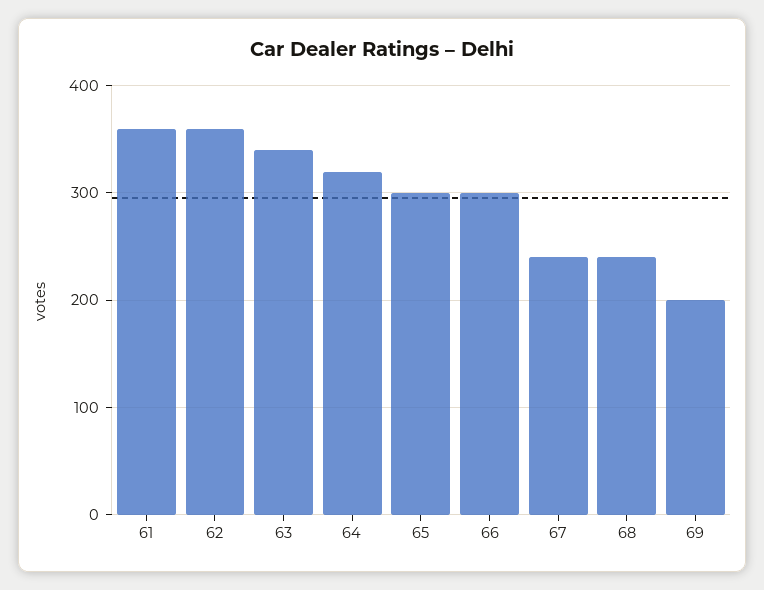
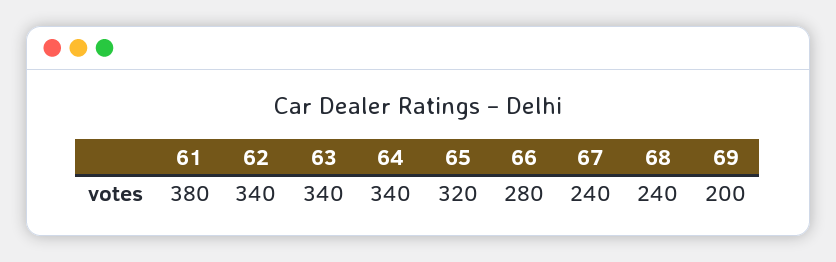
61: 360 -> 380
62: 360 -> 340
64: 320 -> 340
65: 300 -> 320
66: 300 -> 280

